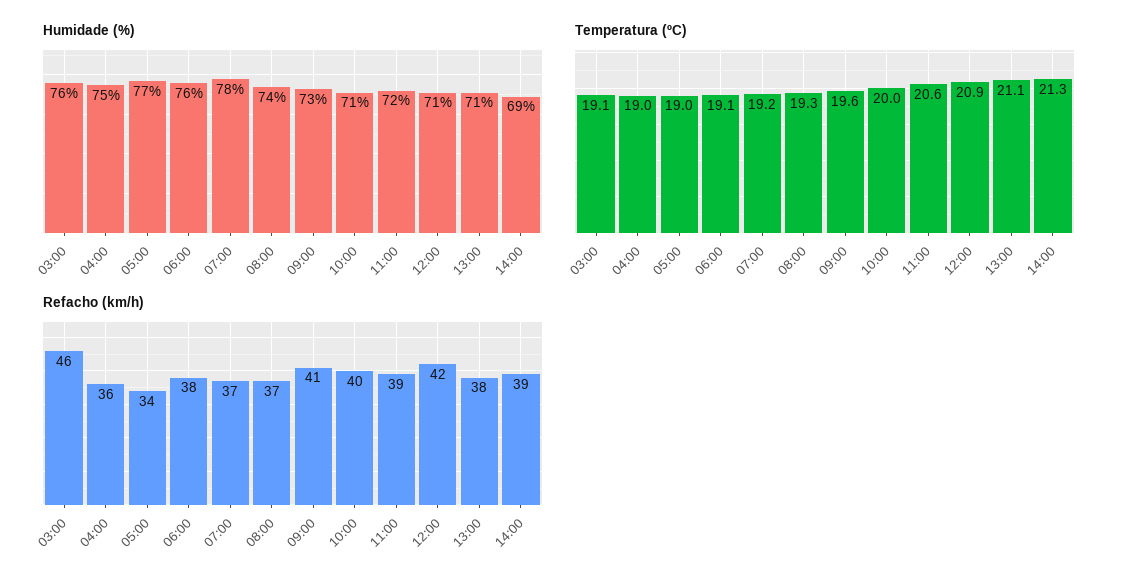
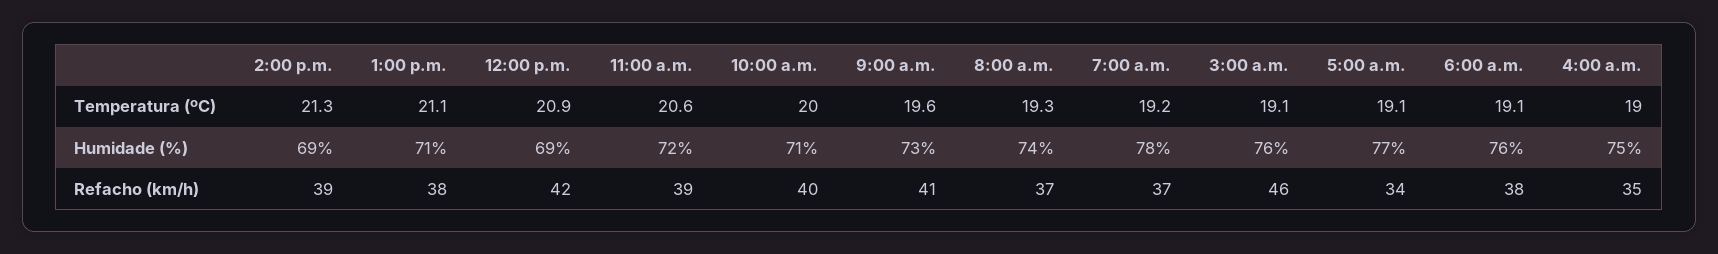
Humidade (%), 12:00: 71 -> 69
Temperatura (ºC), 05:00: 19 -> 19.1
Refacho (km/h), 04:00: 36 -> 35

